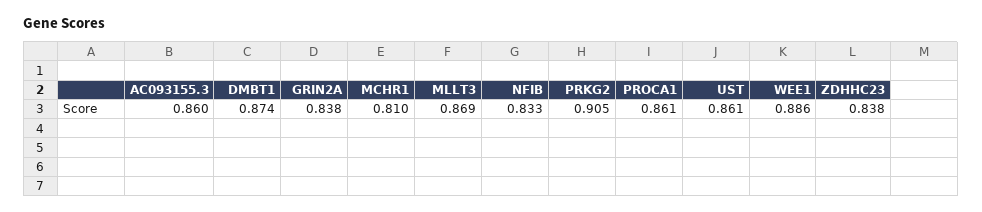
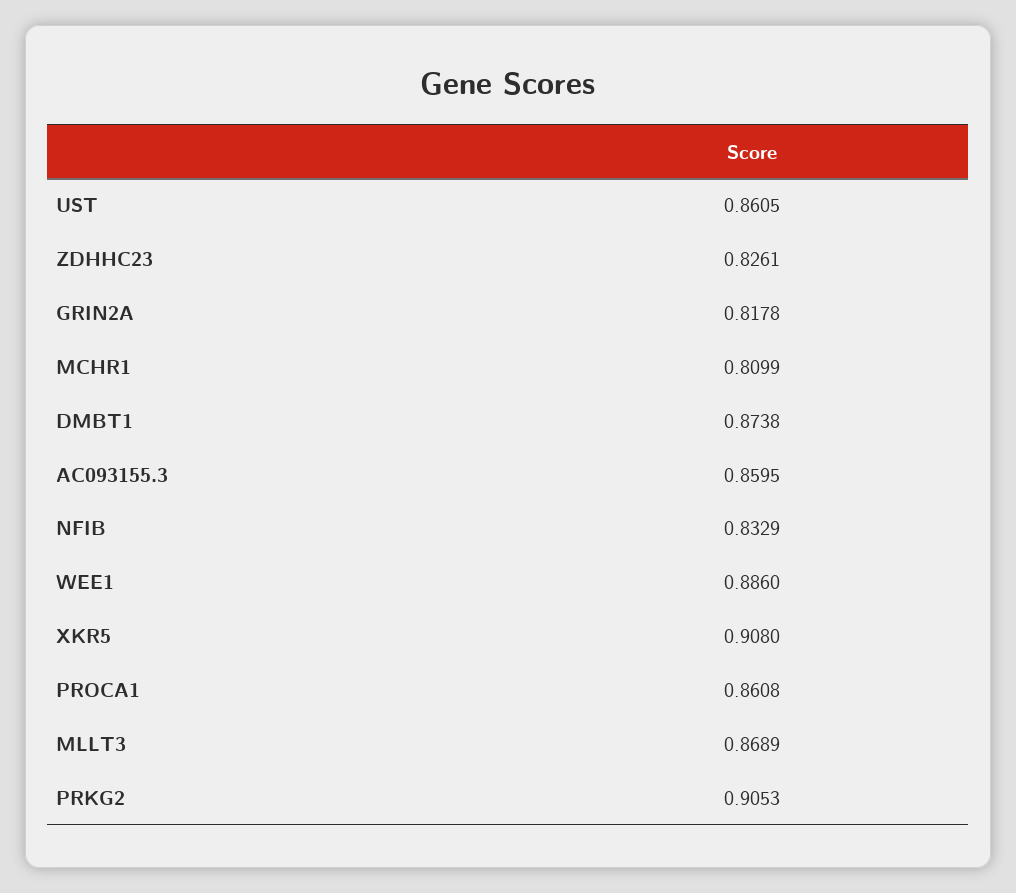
GRIN2A: 0.838 -> 0.8178
ZDHHC23: 0.838 -> 0.8261
XKR5: none -> 0.908

